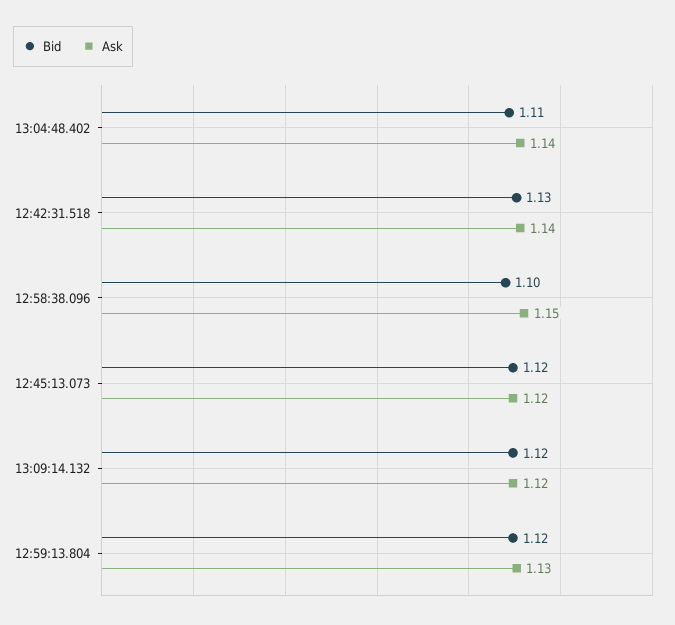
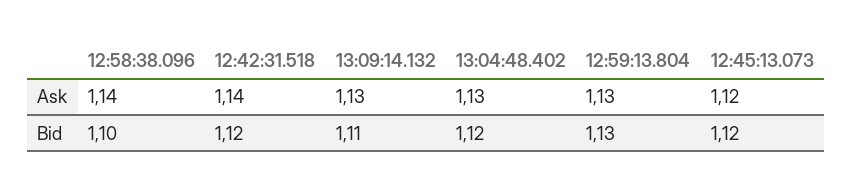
Bid, 13:04:48.402: 1.11 -> 1.12
Ask, 13:04:48.402: 1.14 -> 1.13
Bid, 12:42:31.518: 1.13 -> 1.12
Ask, 12:58:38.096: 1.15 -> 1.14
Bid, 13:09:14.132: 1.12 -> 1.11
Ask, 13:09:14.132: 1.12 -> 1.13
Bid, 12:59:13.804: 1.12 -> 1.13

